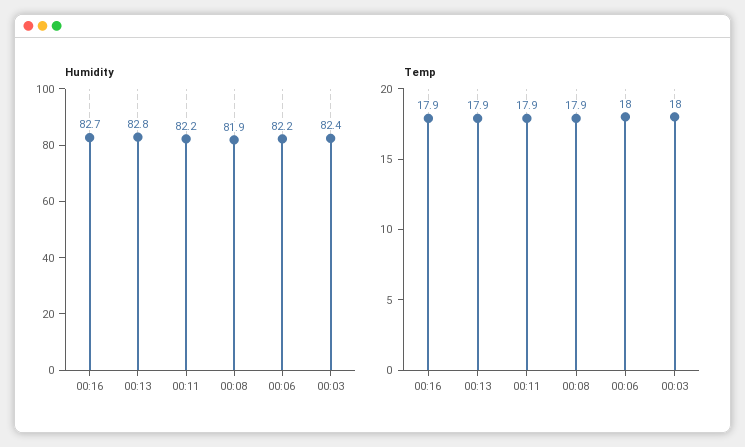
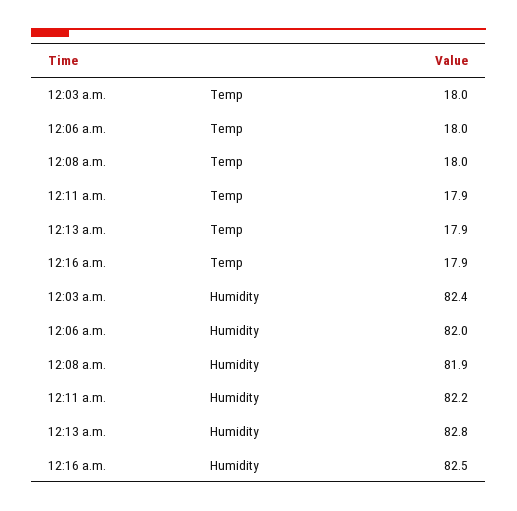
Humidity, 00:16: 82.7 -> 82.5
Humidity, 00:06: 82.2 -> 82
Temp, 00:08: 17.9 -> 18

